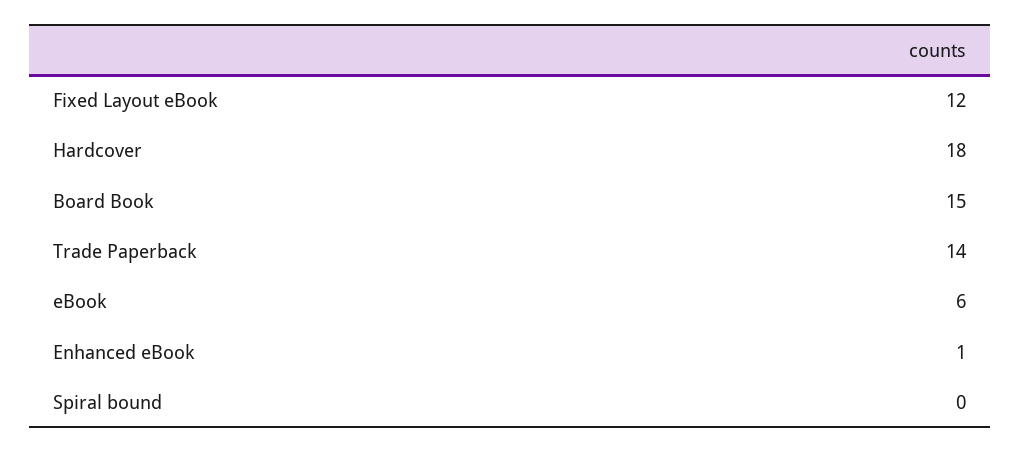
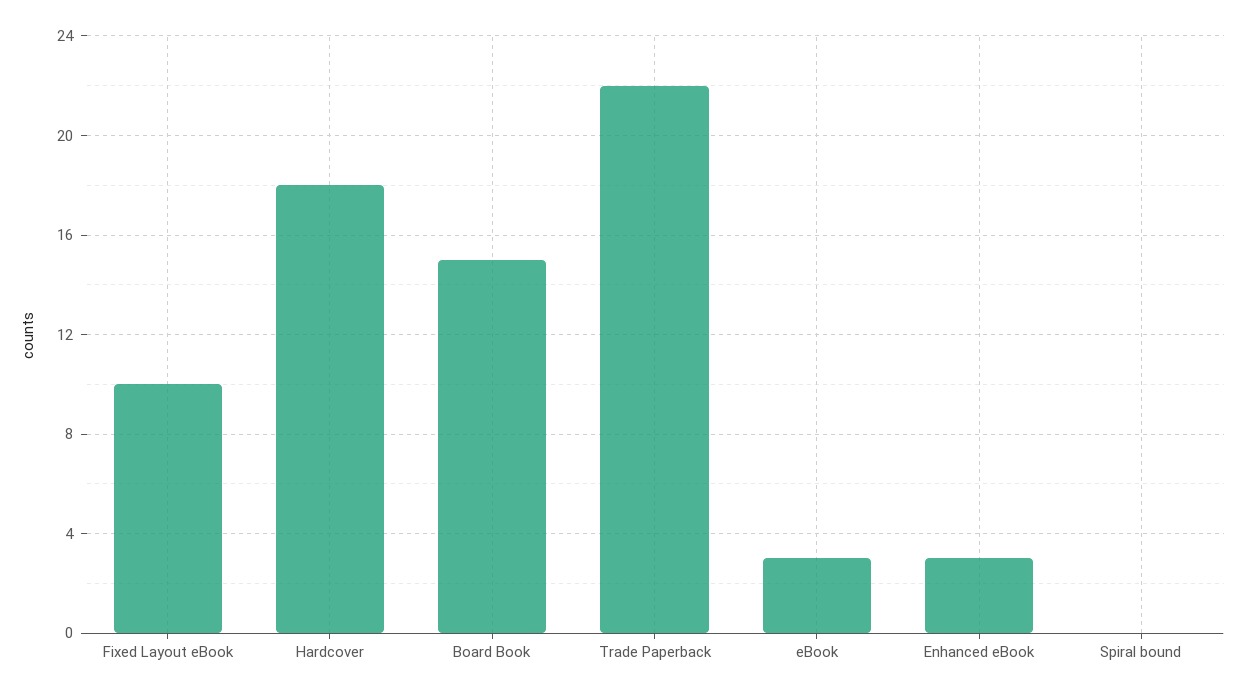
Fixed Layout eBook: 12 -> 10
Trade Paperback: 14 -> 22
eBook: 6 -> 3
Enhanced eBook: 1 -> 3

